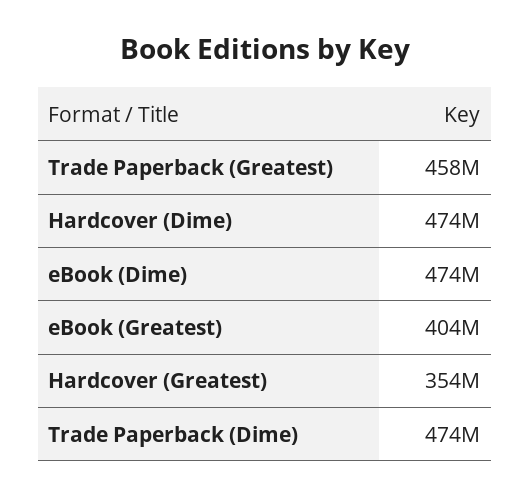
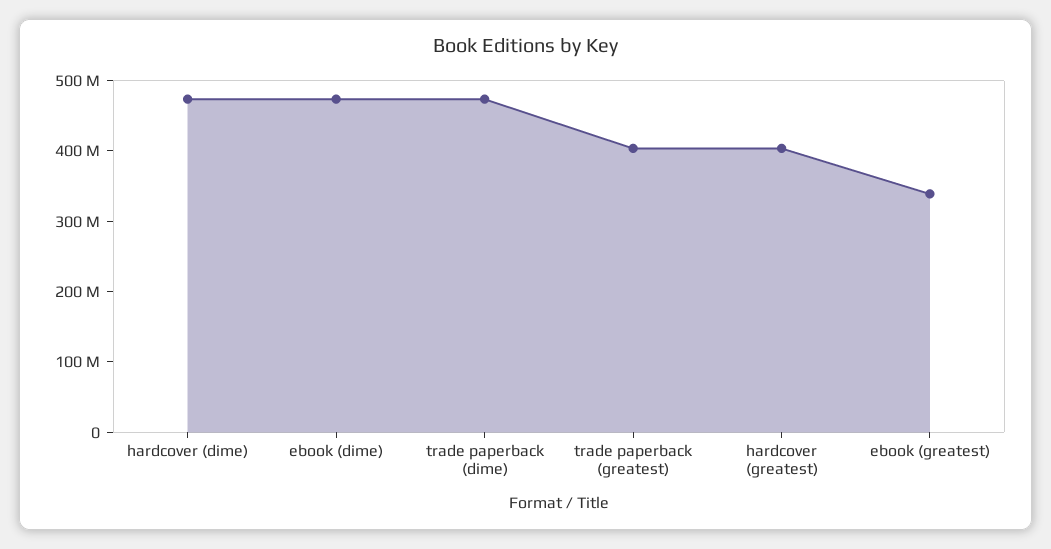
Trade Paperback (Greatest): 458000000 -> 400000000
eBook (Greatest): 404000000 -> 340000000
Hardcover (Greatest): 354000000 -> 400000000

